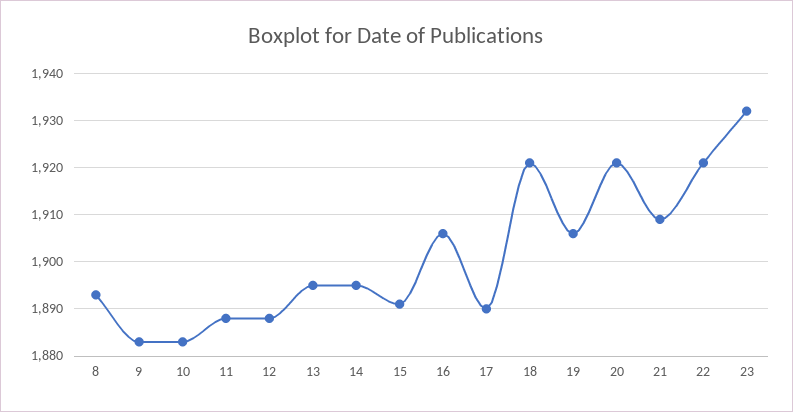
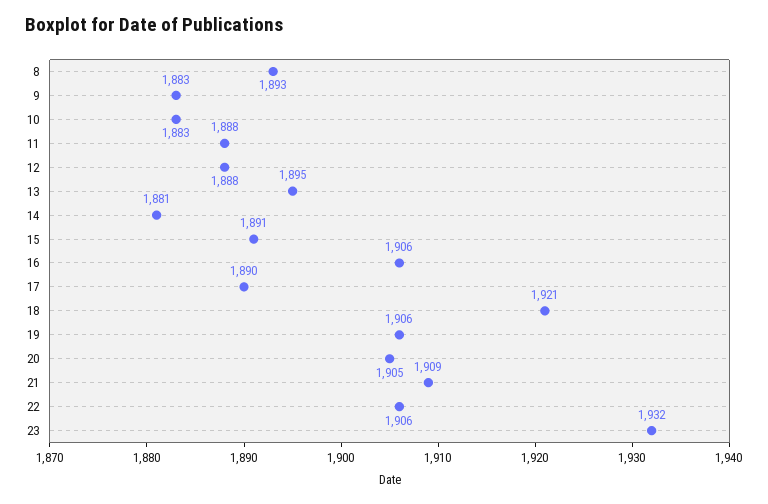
14: 1895 -> 1881
20: 1920 -> 1905
22: 1920 -> 1906

